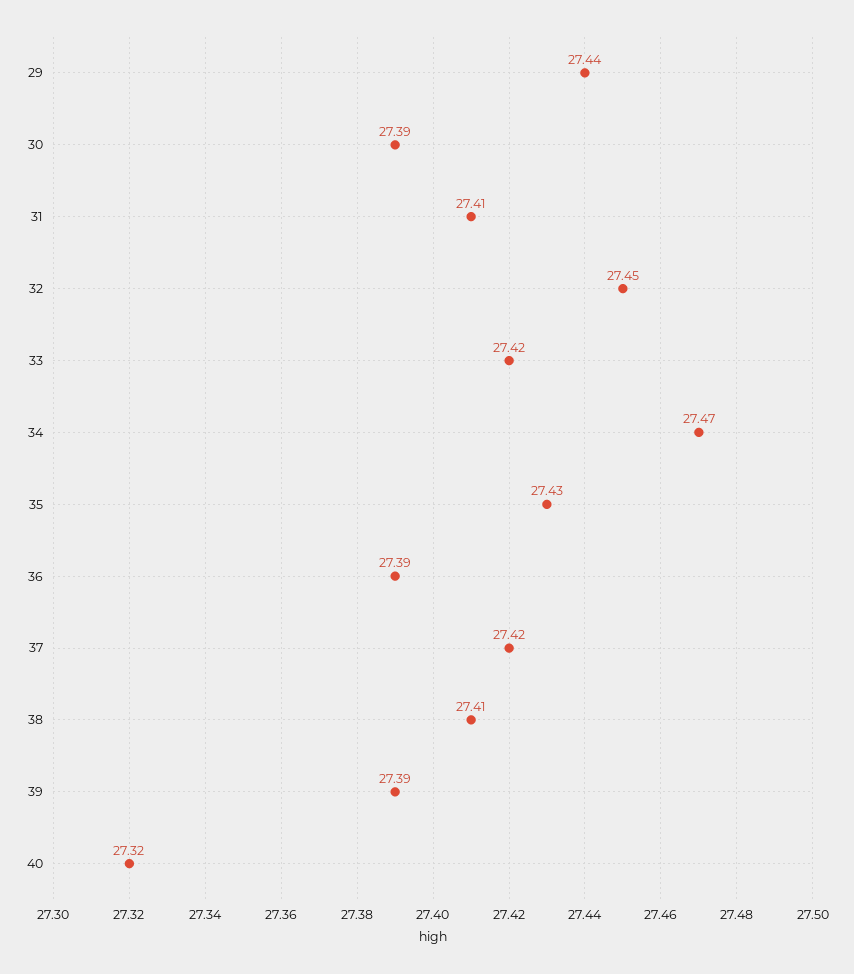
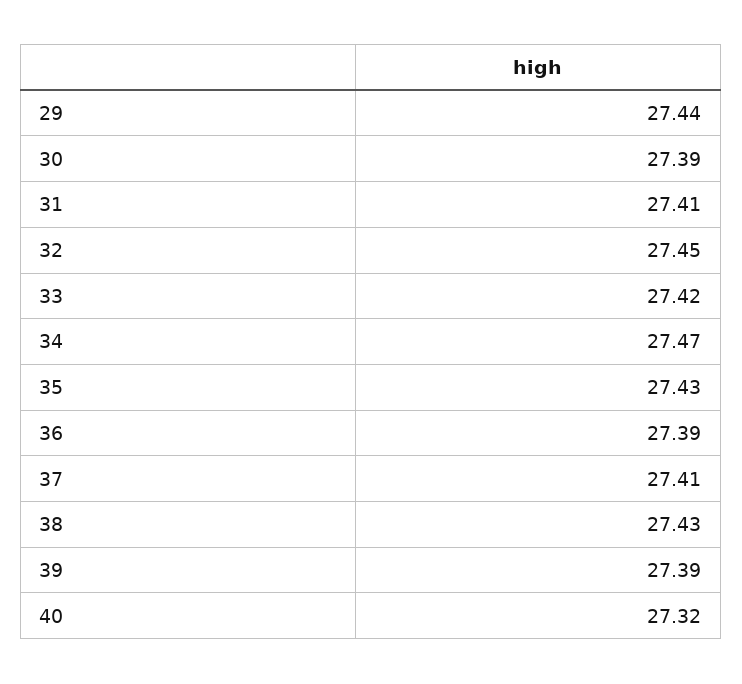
37: 27.42 -> 27.41
38: 27.41 -> 27.43

